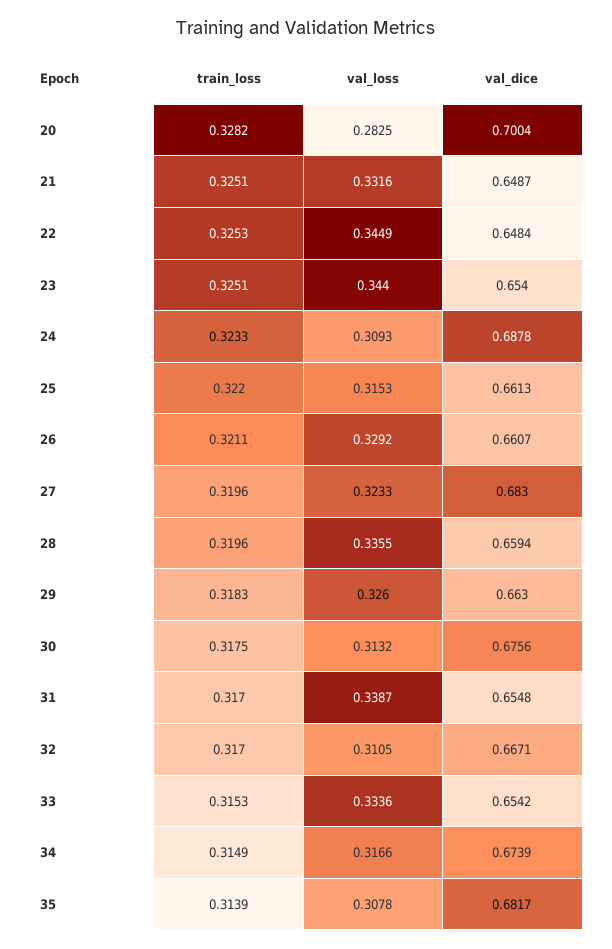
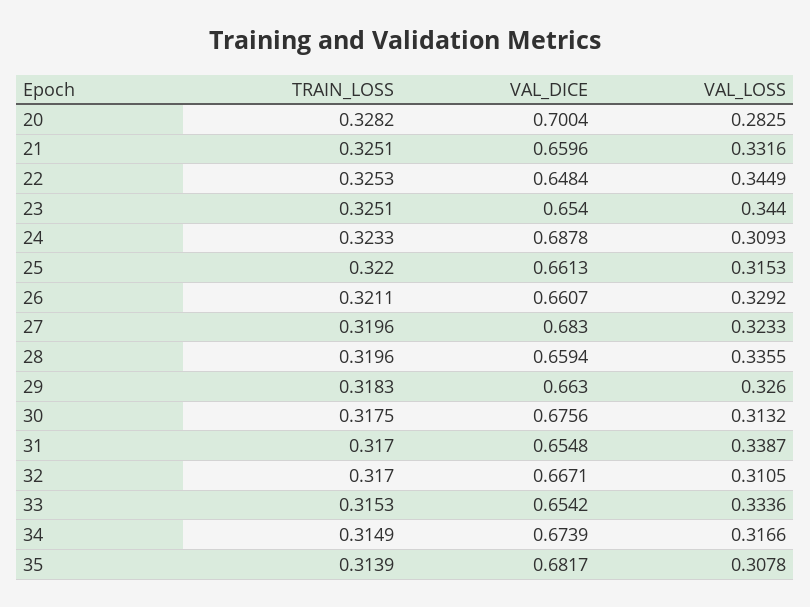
val_dice, 21: 0.6487 -> 0.6596

